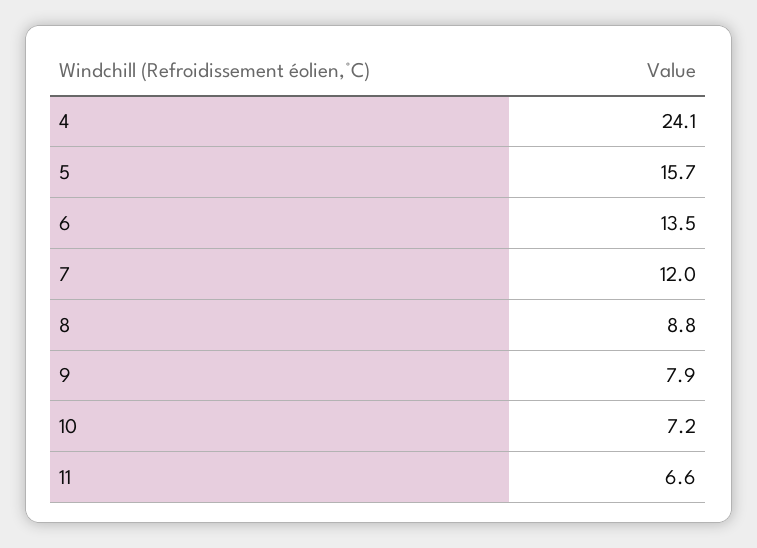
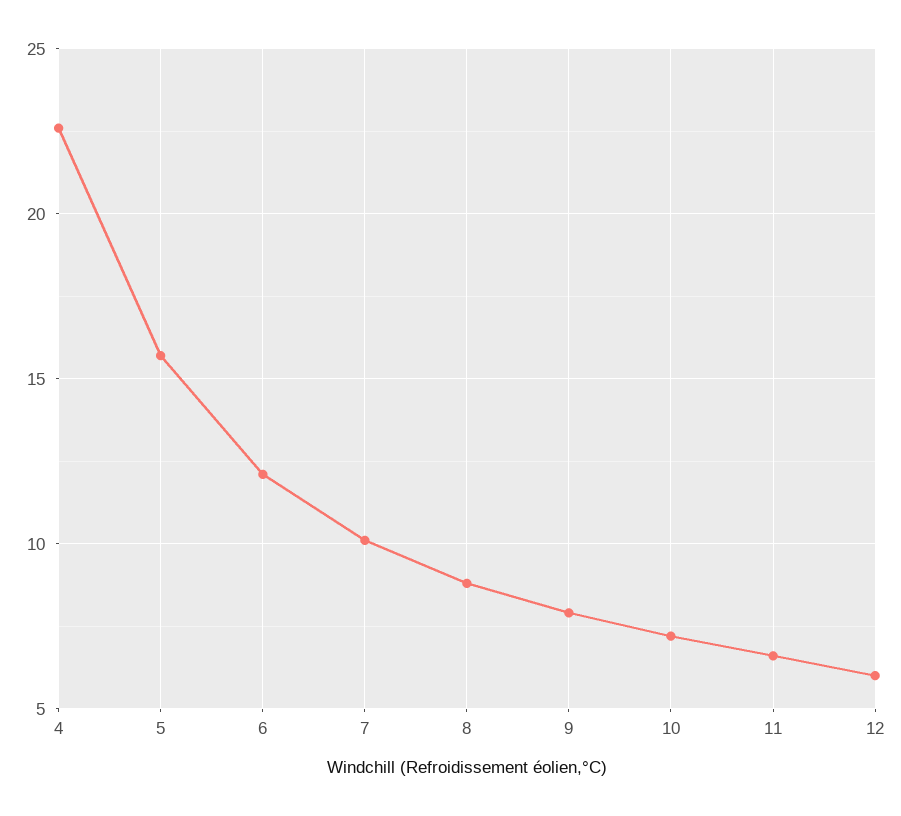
4: 24.1 -> 22.5
6: 13.5 -> 12
7: 12 -> 10
12: none -> 6

